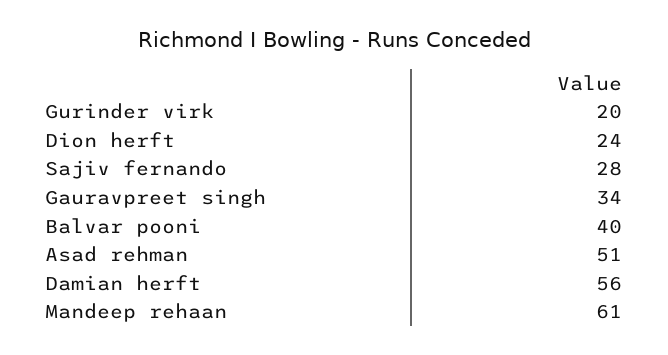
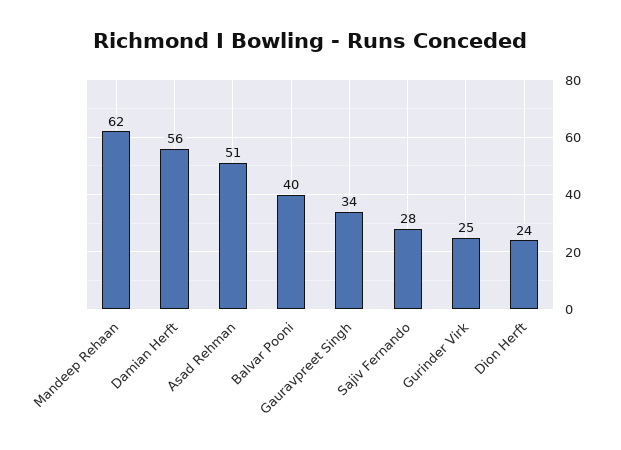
Gurinder virk: 20 -> 25
Mandeep rehaan: 61 -> 62

